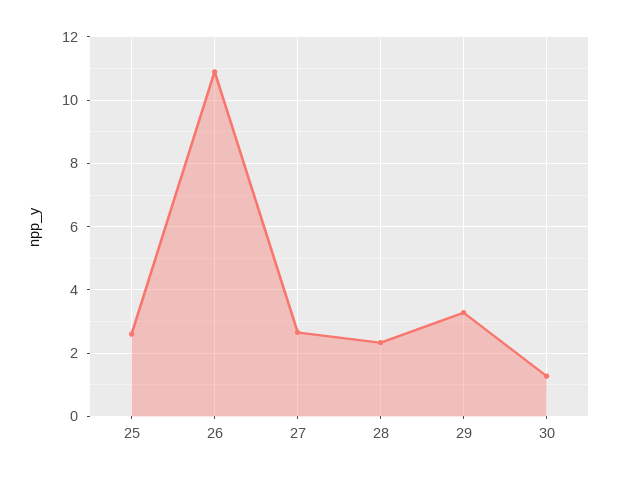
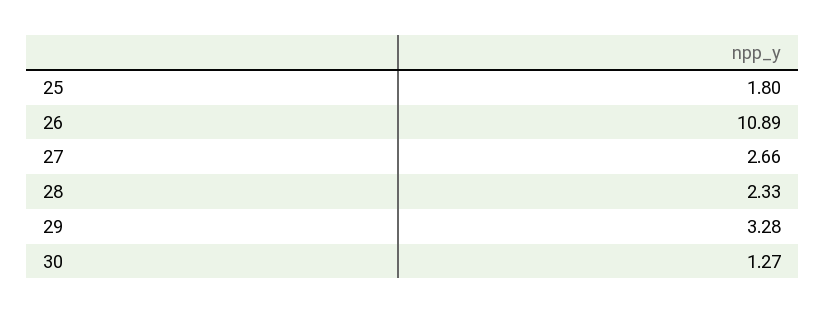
25: 2.6 -> 1.8

